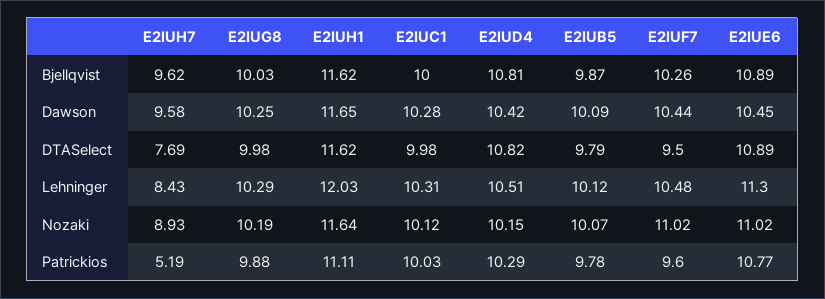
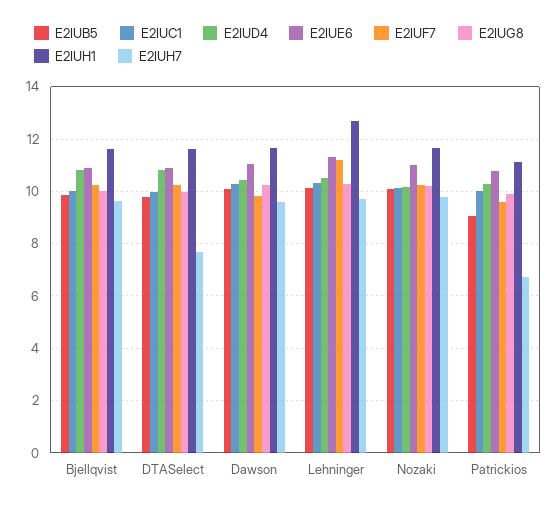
E2IUF7, Dawson: 10.44 -> 9.75
E2IUE6, Dawson: 10.45 -> 11
E2IUF7, DTASelect: 9.5 -> 10.25
E2IUH7, Lehninger: 8.43 -> 9.75
E2IUH1, Lehninger: 12.03 -> 12.75
E2IUF7, Lehninger: 10.48 -> 11.25
E2IUH7, Nozaki: 8.93 -> 9.75
E2IUF7, Nozaki: 11.02 -> 10.25
E2IUH7, Patrickios: 5.19 -> 6.75
E2IUB5, Patrickios: 9.78 -> 9

